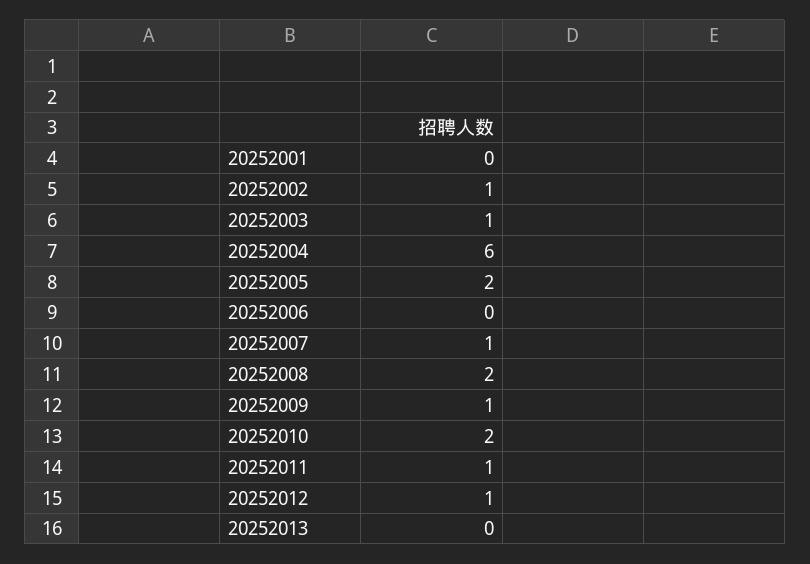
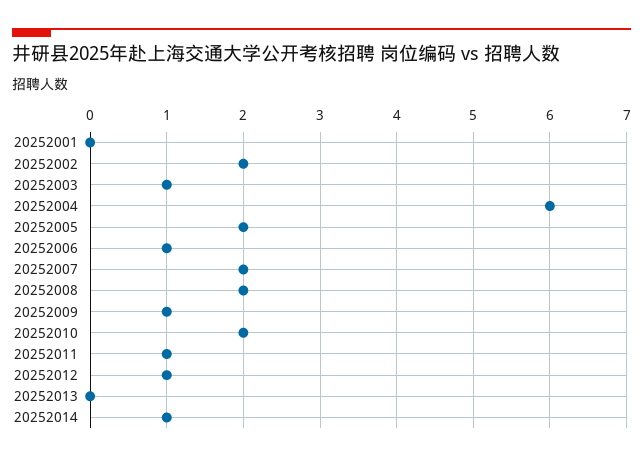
20252002: 1 -> 2
20252006: 0 -> 1
20252007: 1 -> 2
20252014: none -> 1

